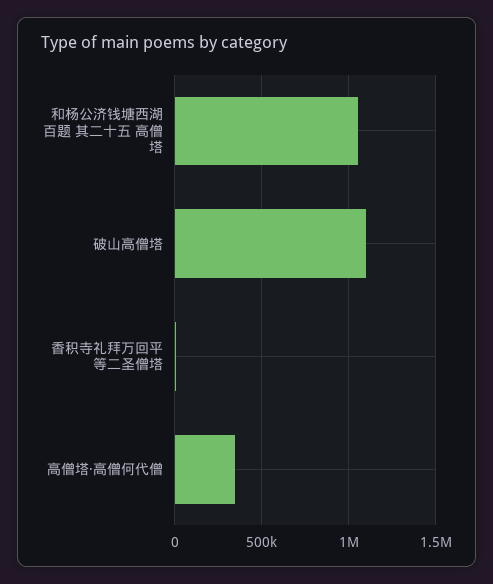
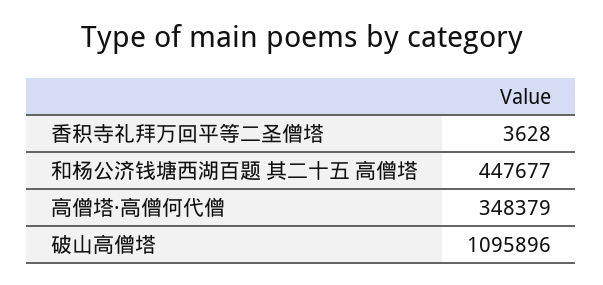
和杨公济钱塘西湖百题 其二十五 高僧塔: 1050000 -> 447677

